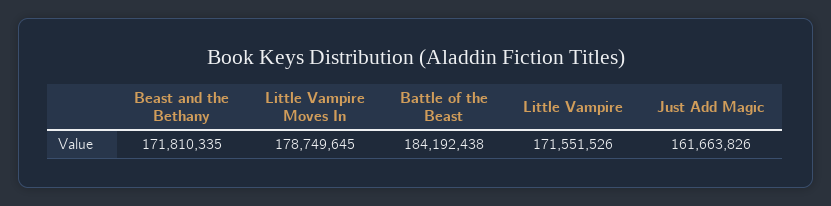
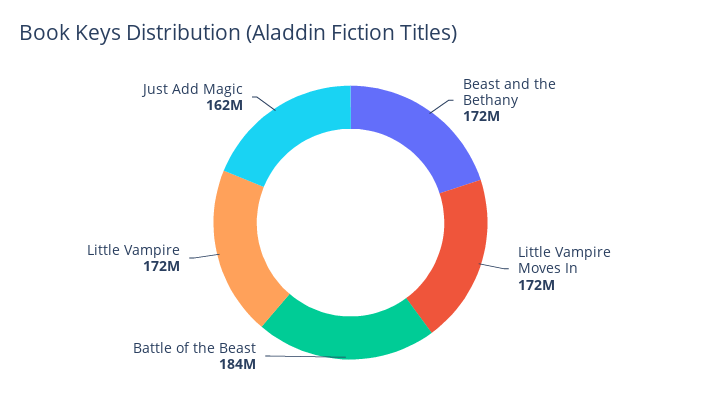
Little Vampire Moves In: 178749645 -> 172000000

